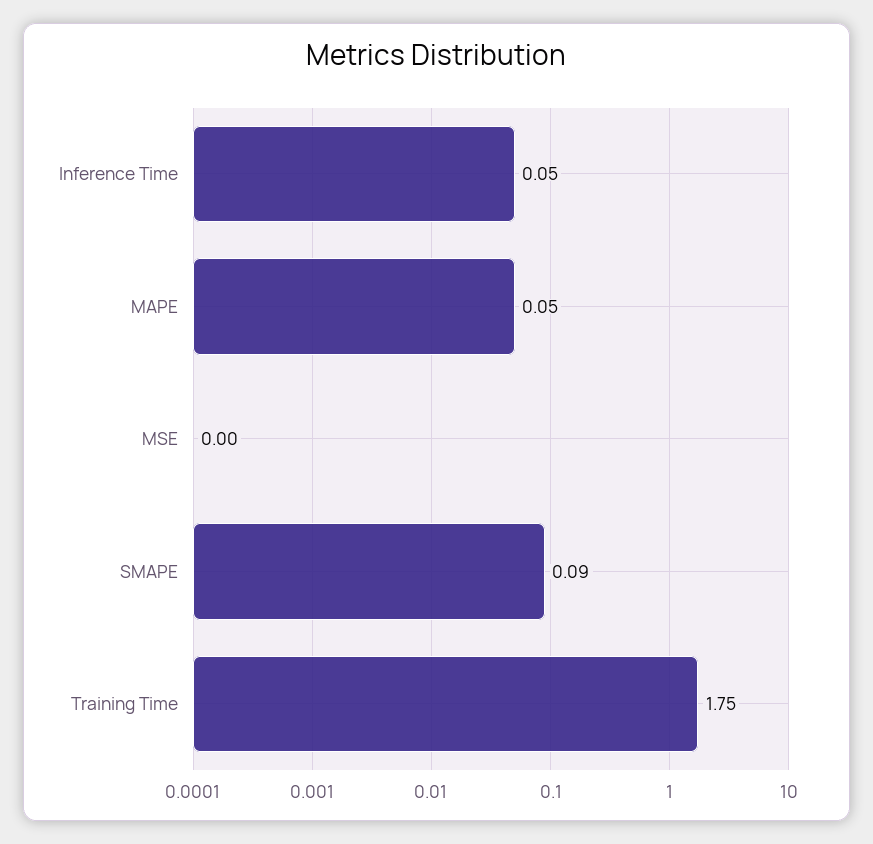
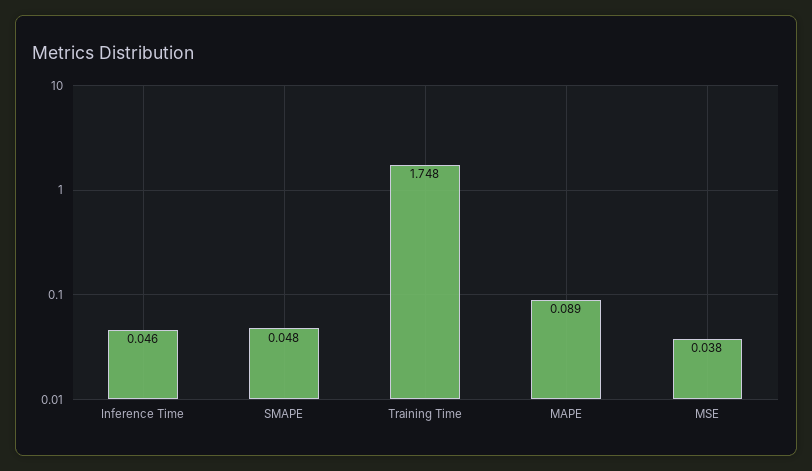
MAPE: 0.05 -> 0.089
MSE: 0 -> 0.038
SMAPE: 0.09 -> 0.048

